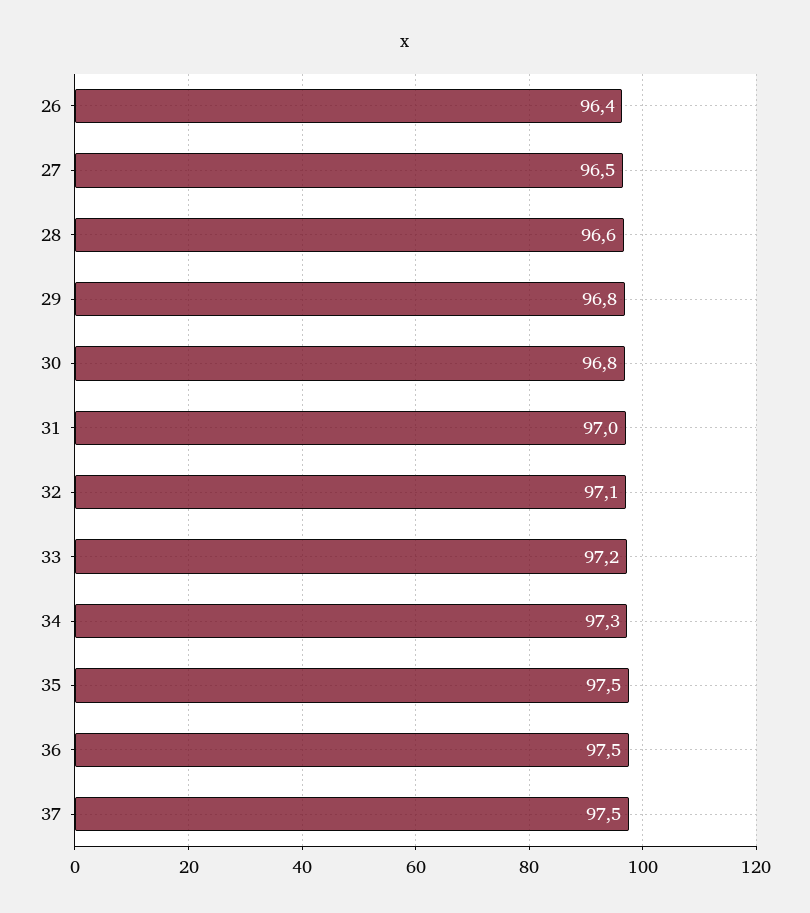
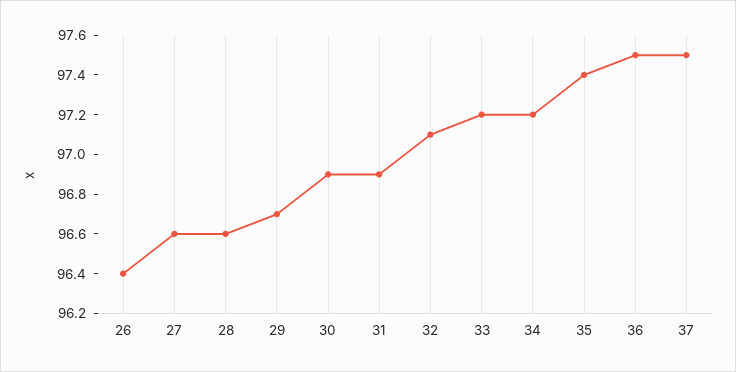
27: 96.5 -> 96.6
29: 96.8 -> 96.7
30: 96.8 -> 96.9
31: 97 -> 96.9
34: 97.3 -> 97.2
35: 97.5 -> 97.4

